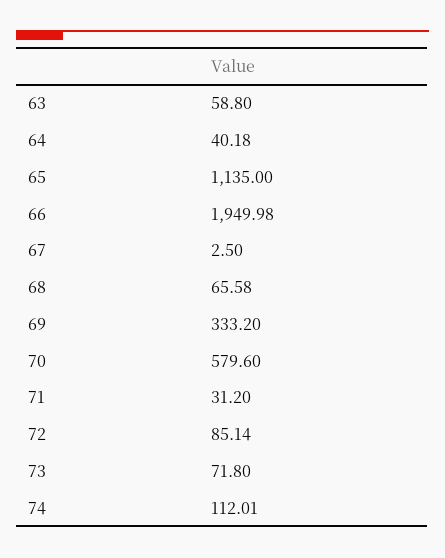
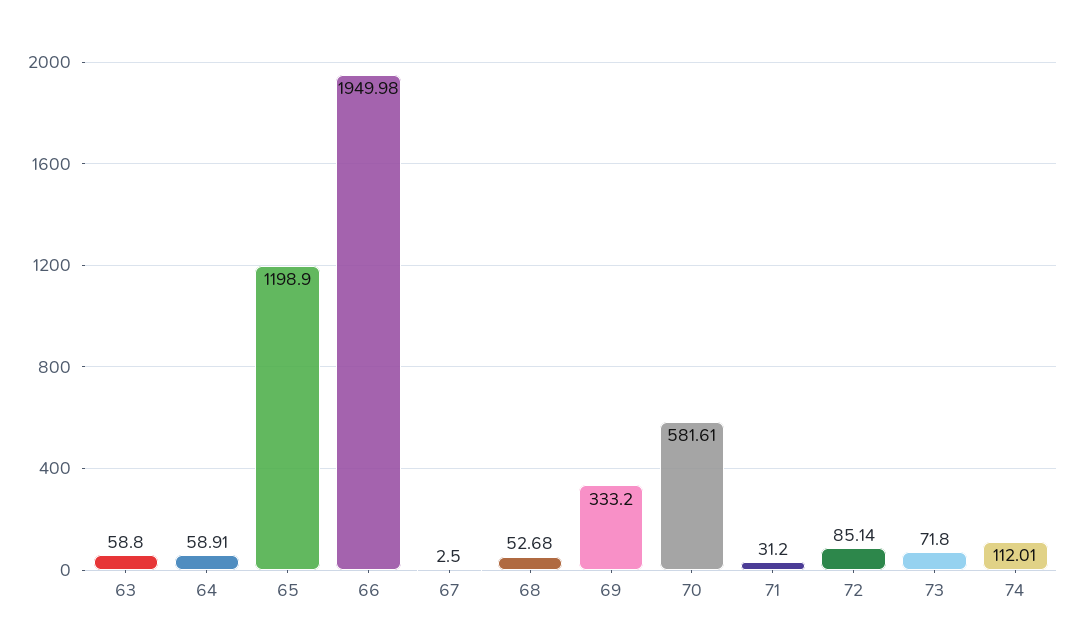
64: 40.18 -> 58.91
65: 1135 -> 1198.9
68: 65.58 -> 52.68
70: 579.6 -> 581.61

